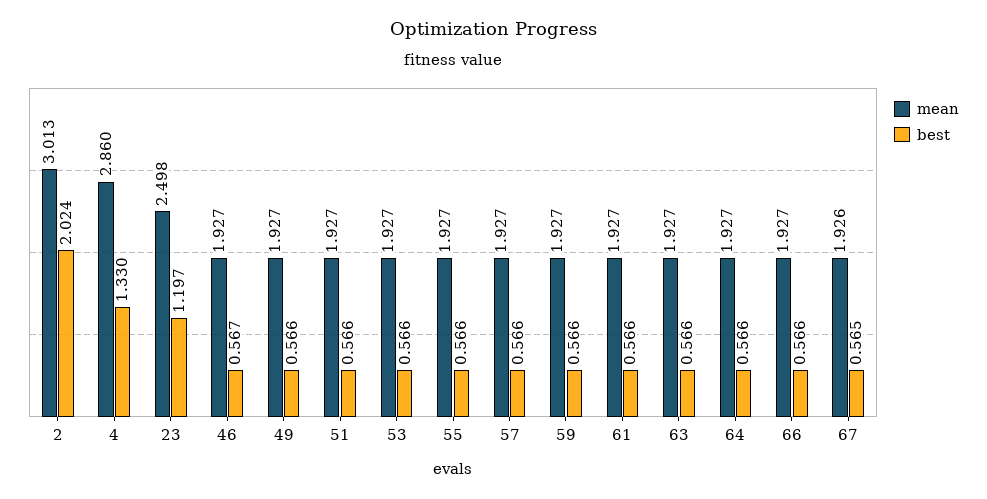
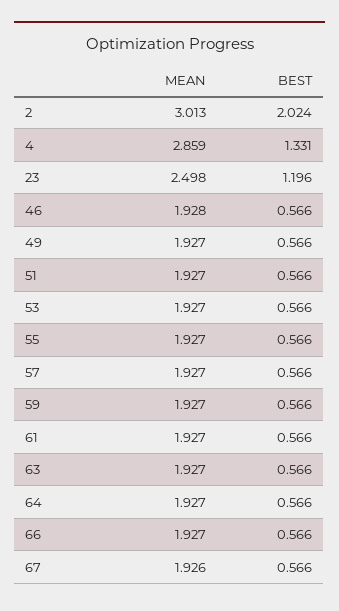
mean, 4: 2.86 -> 2.859
best, 4: 1.33 -> 1.331
best, 23: 1.197 -> 1.196
mean, 46: 1.927 -> 1.928
best, 46: 0.567 -> 0.566
best, 67: 0.565 -> 0.566

